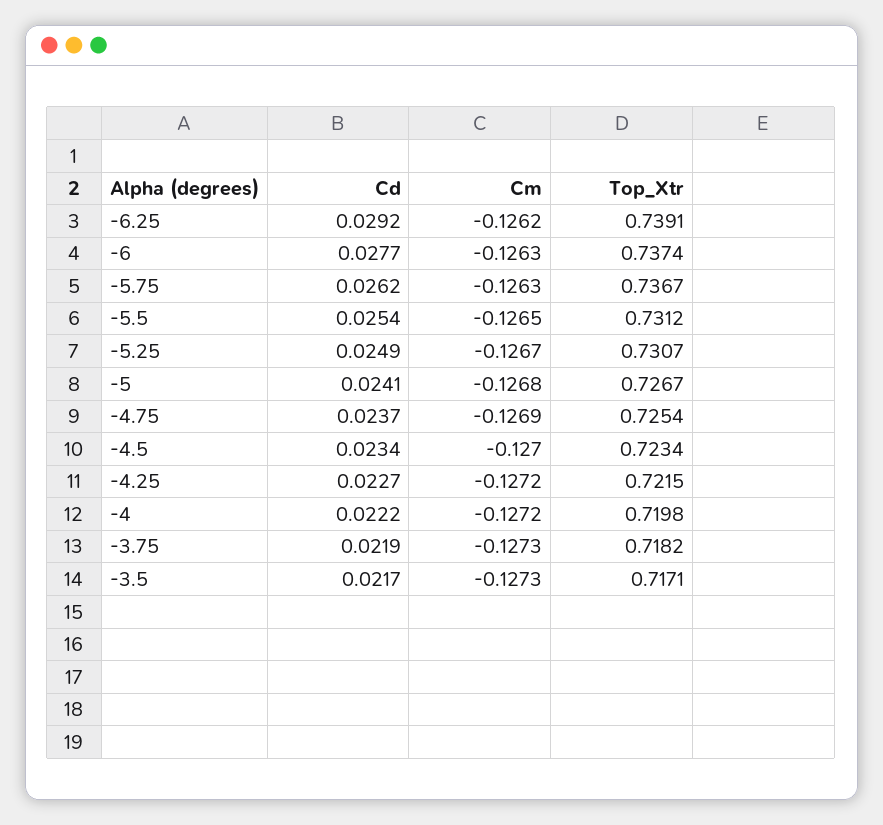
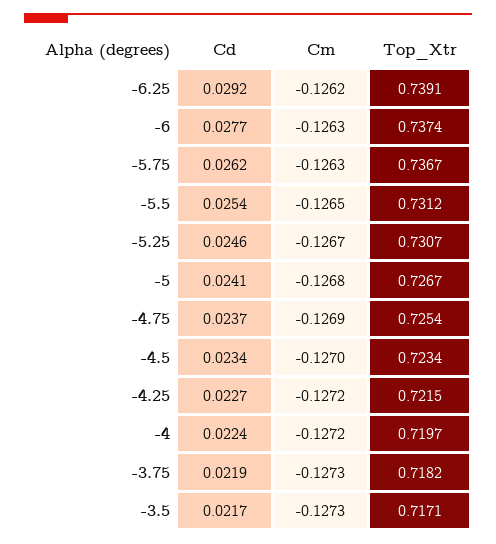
Cd, -5.25: 0.0249 -> 0.0246
Cd, -4: 0.0222 -> 0.0224
Top_Xtr, -4: 0.7198 -> 0.7197

